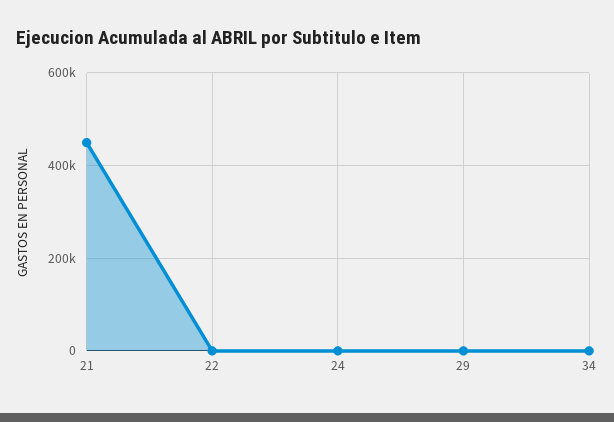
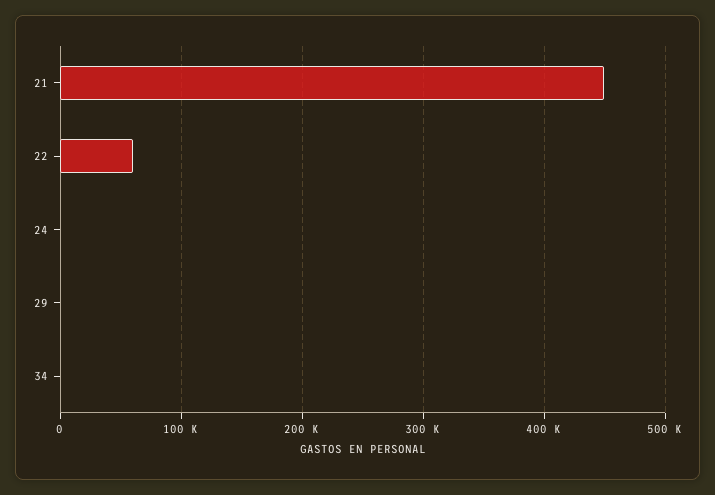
22: 0 -> 60000

